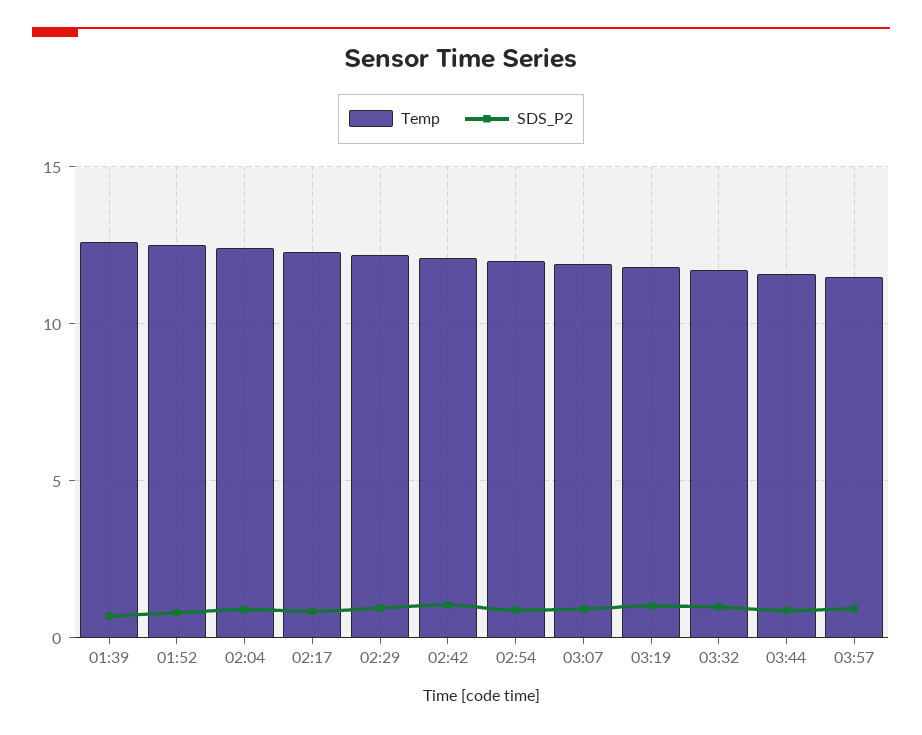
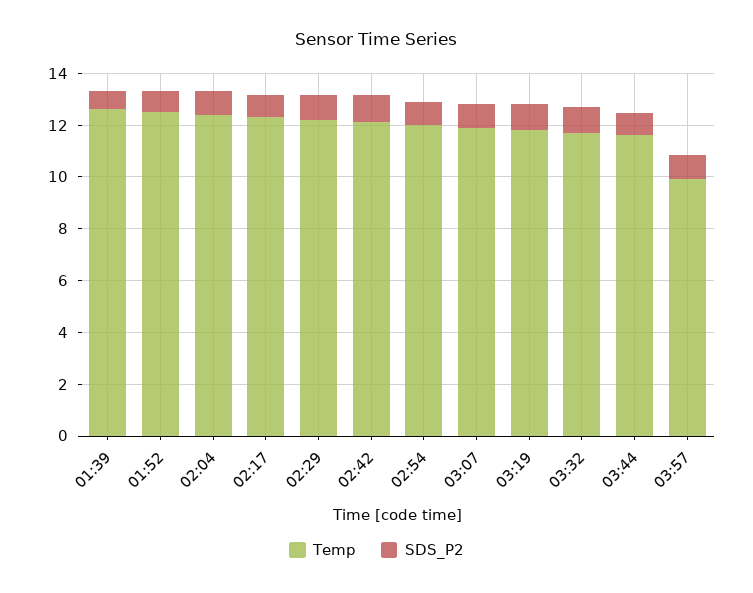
Temp, 03:57: 11.5 -> 10

